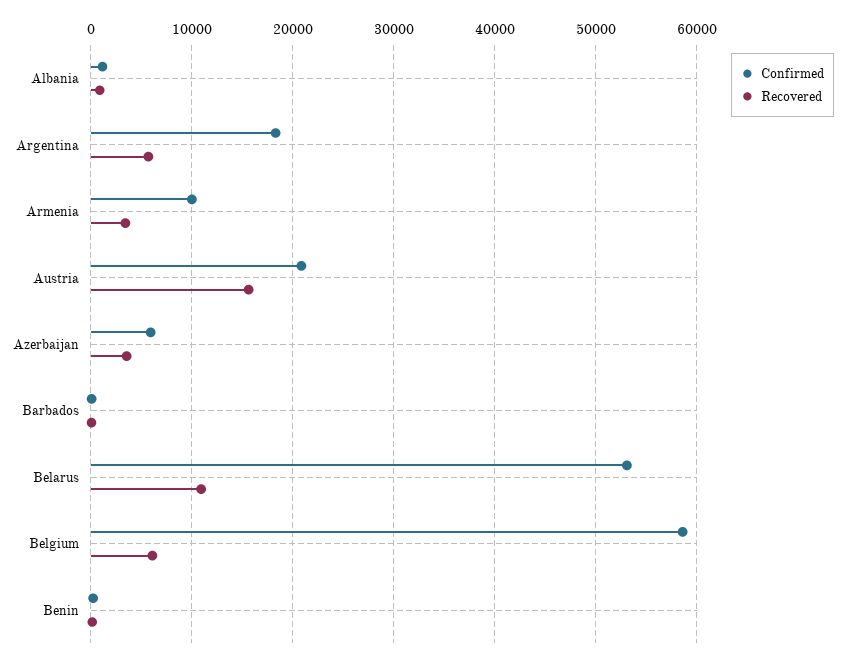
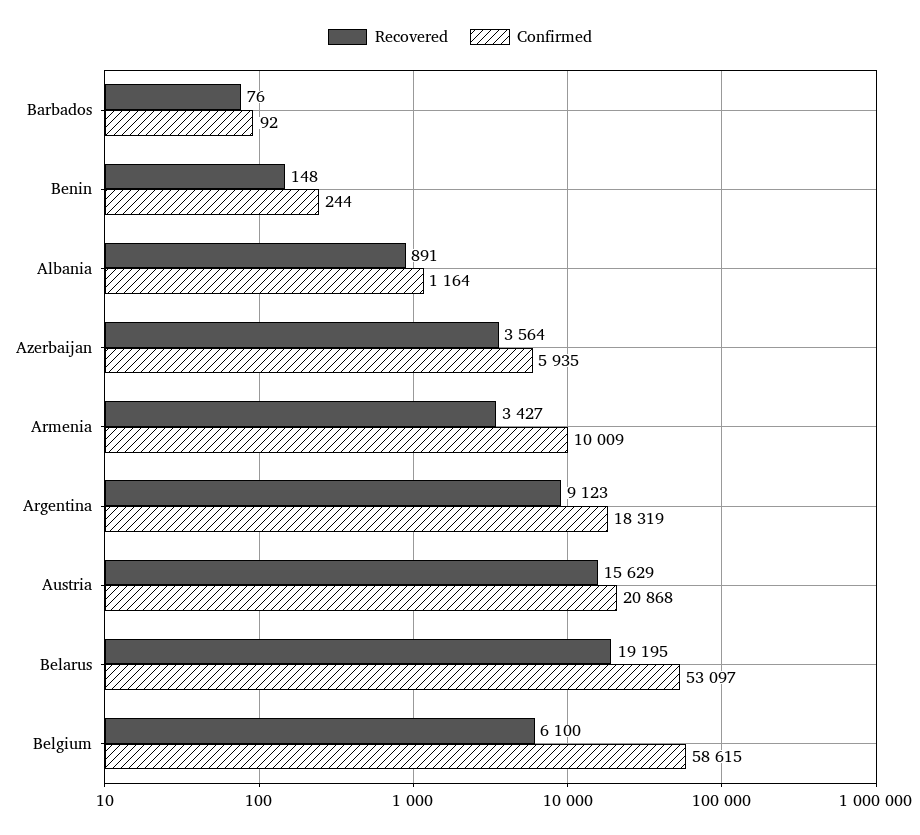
Recovered, Argentina: 6000 -> 9123
Recovered, Belarus: 11000 -> 19195

